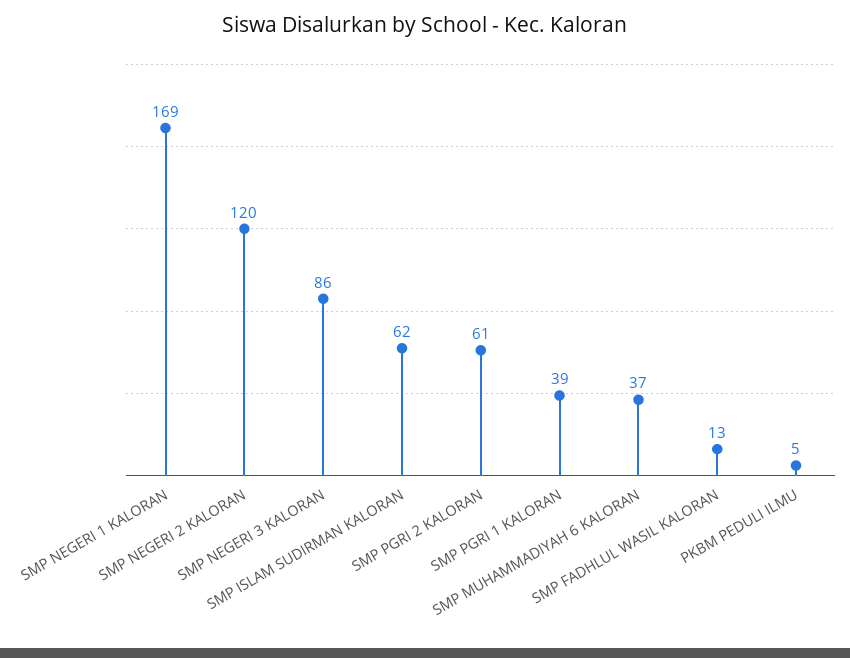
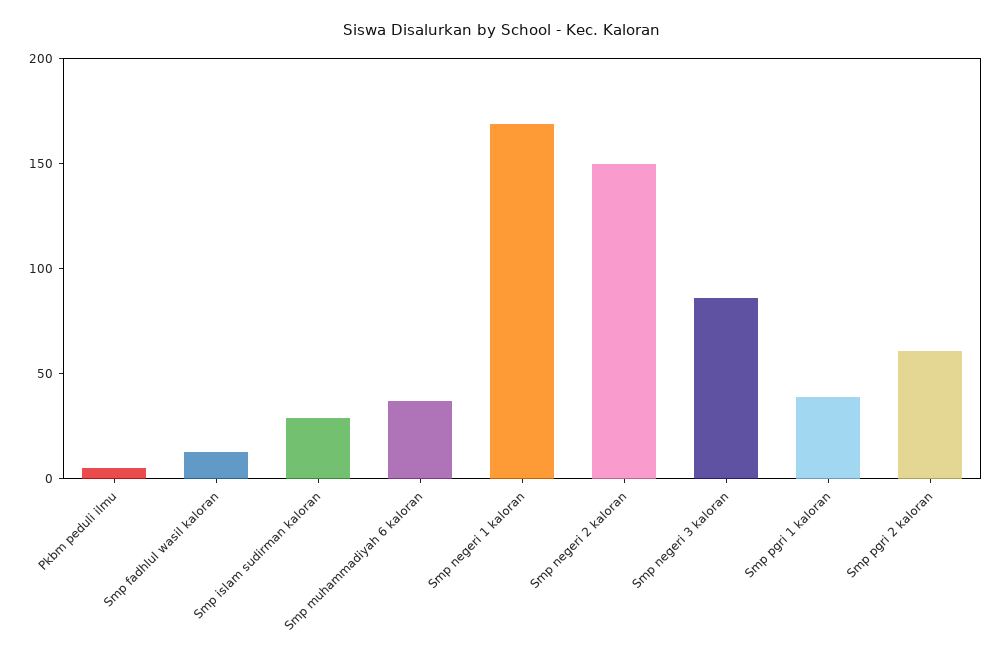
SMP NEGERI 2 KALORAN: 120 -> 150
SMP ISLAM SUDIRMAN KALORAN: 62 -> 30

